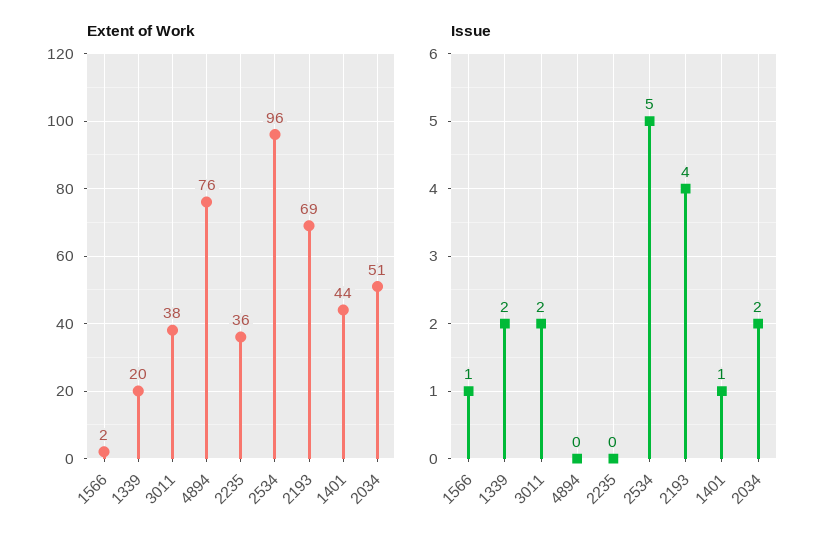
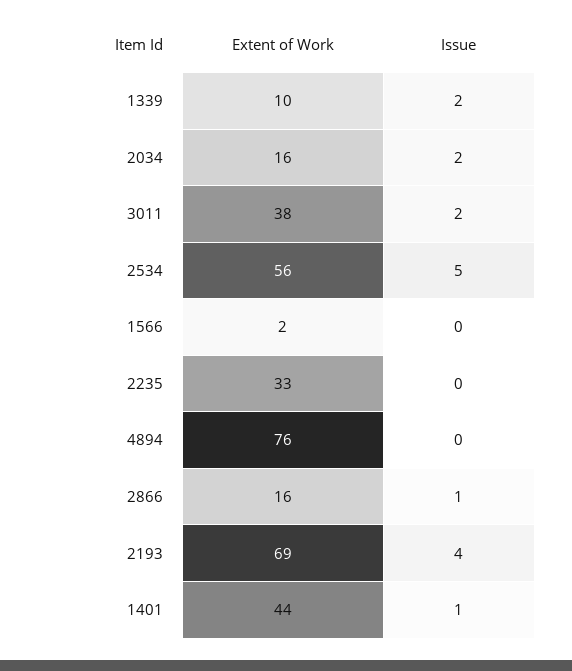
Extent of Work, 1339: 20 -> 10
Extent of Work, 2235: 36 -> 33
Extent of Work, 2534: 96 -> 56
Extent of Work, 2034: 51 -> 16
Issue, 1566: 1 -> 0
Extent of Work, 2866: none -> 16
Issue, 2866: none -> 1

